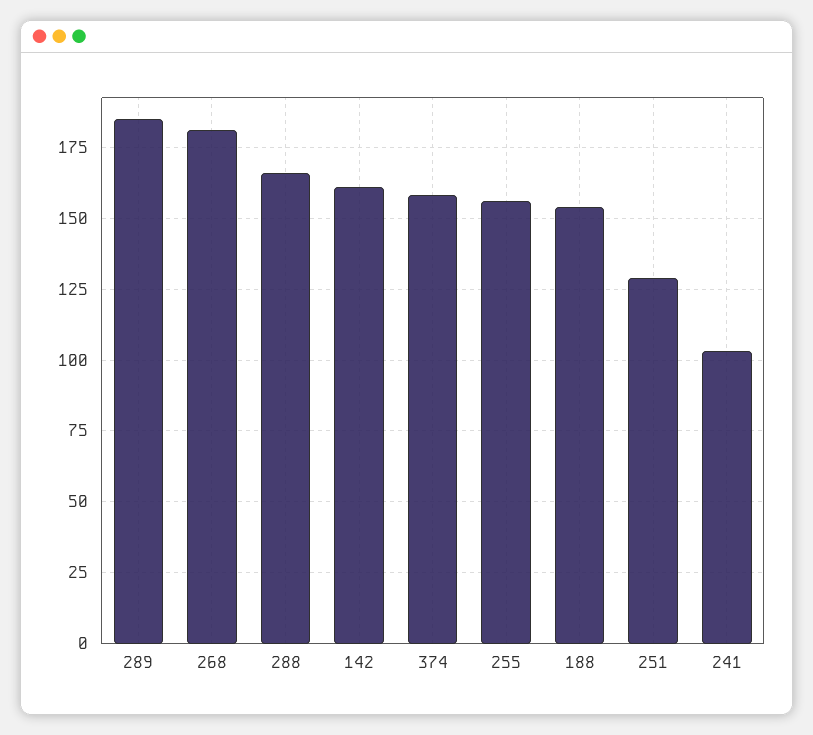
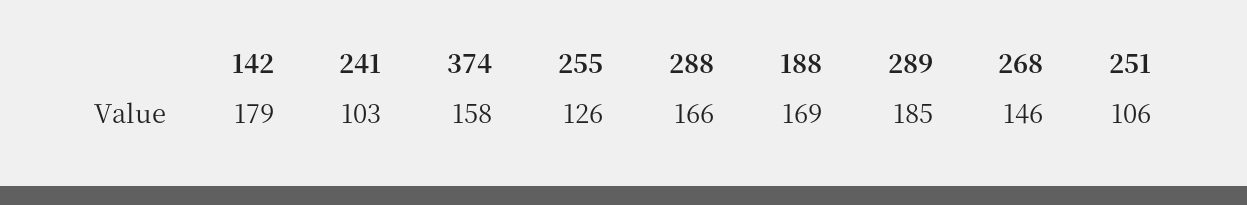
268: 180 -> 146
142: 160 -> 179
255: 155 -> 126
188: 155 -> 169
251: 130 -> 106

